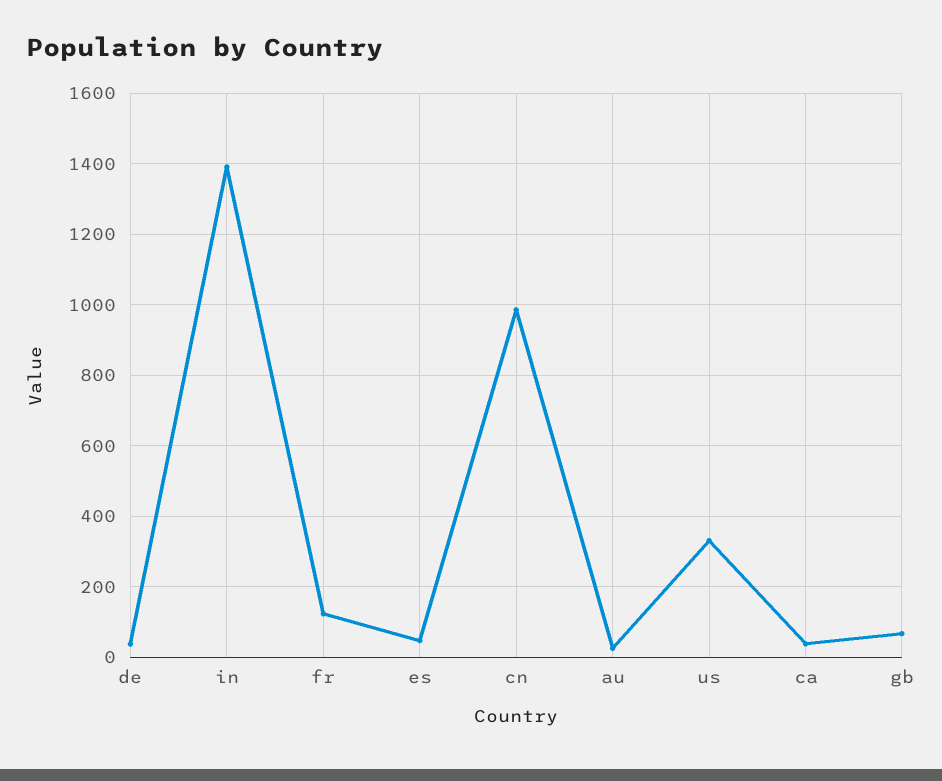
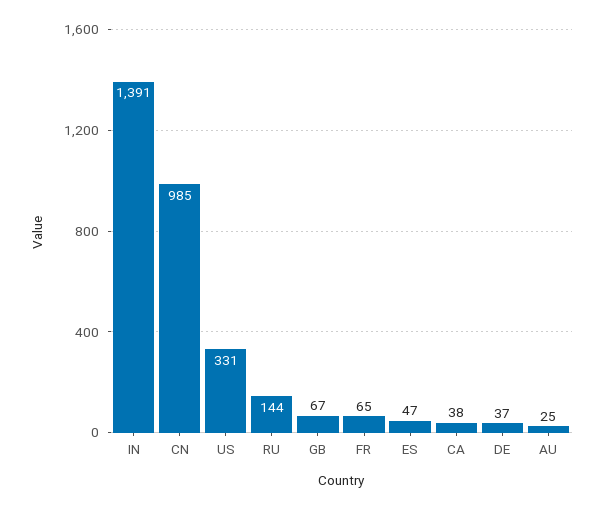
fr: 120 -> 65
RU: none -> 144

